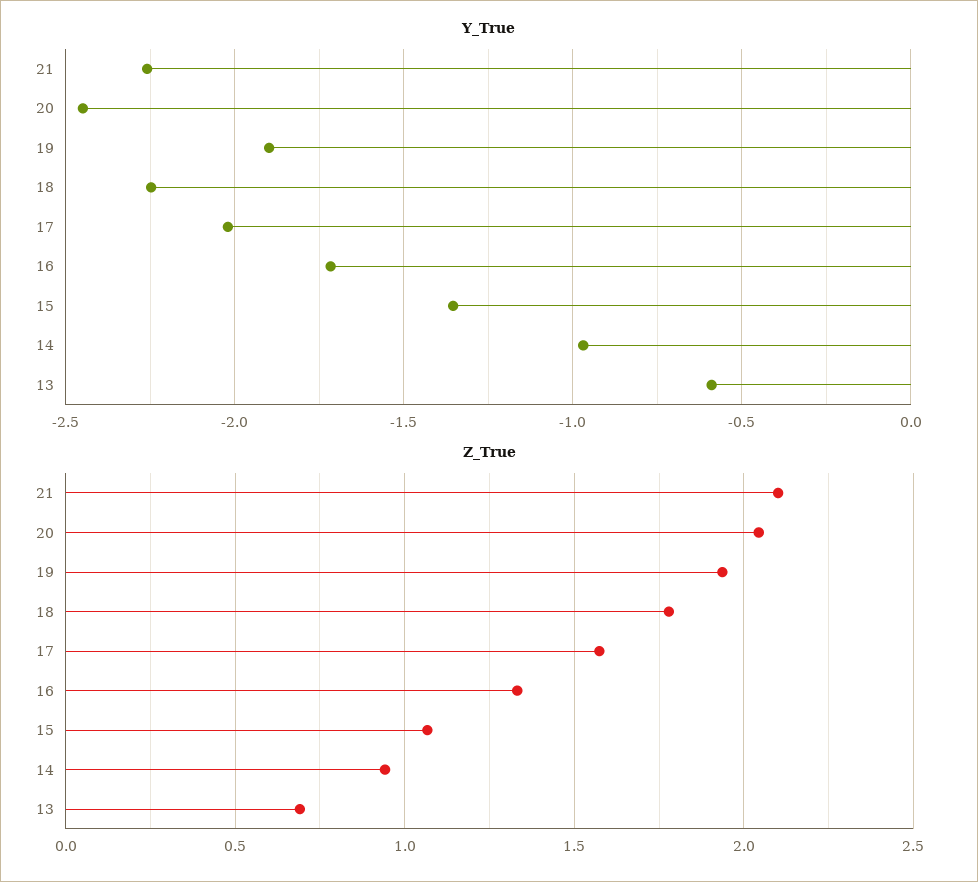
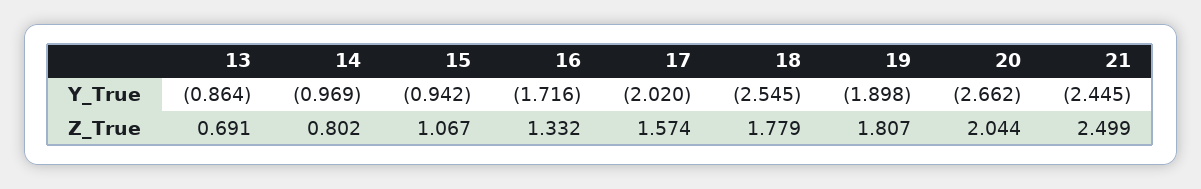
Y_True, 21: -2.25 -> -2.445
Y_True, 20: -2.45 -> -2.662
Y_True, 18: -2.25 -> -2.545
Y_True, 15: -1.35 -> -0.942
Y_True, 13: -0.6 -> -0.864
Z_True, 21: 2.1 -> 2.499
Z_True, 19: 1.95 -> 1.807
Z_True, 14: 0.95 -> 0.802

